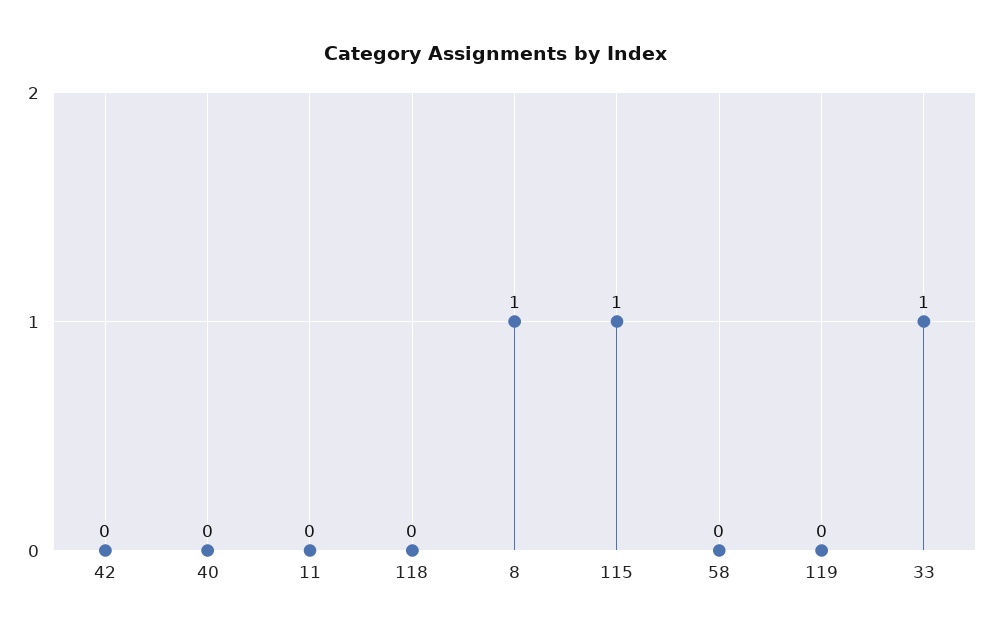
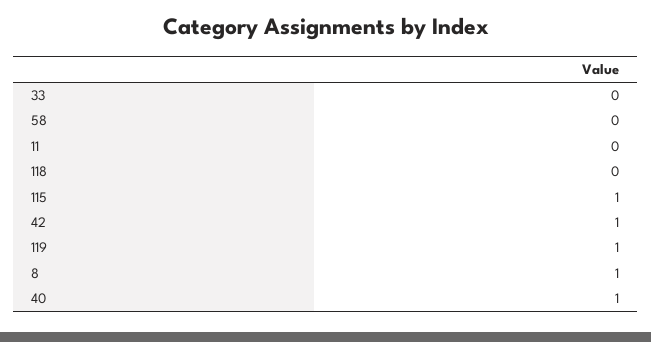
42: 0 -> 1
40: 0 -> 1
119: 0 -> 1
33: 1 -> 0

